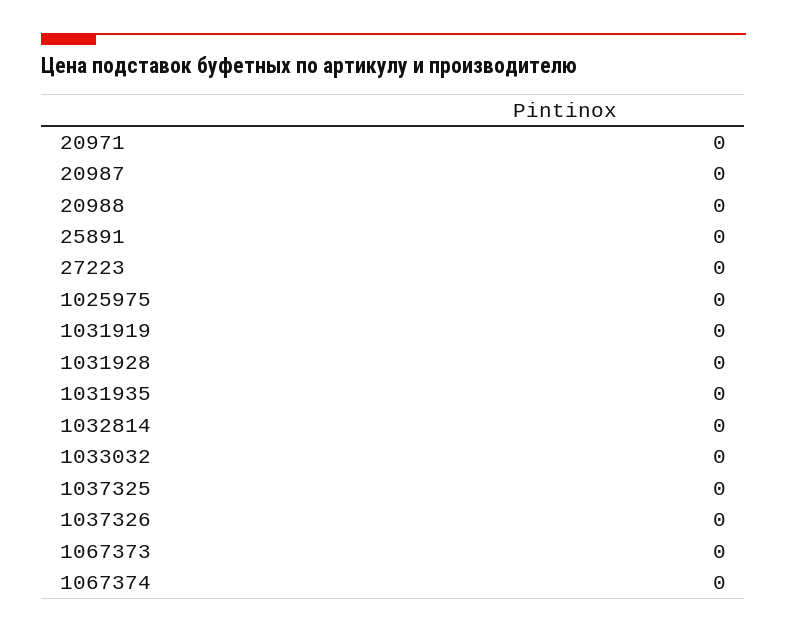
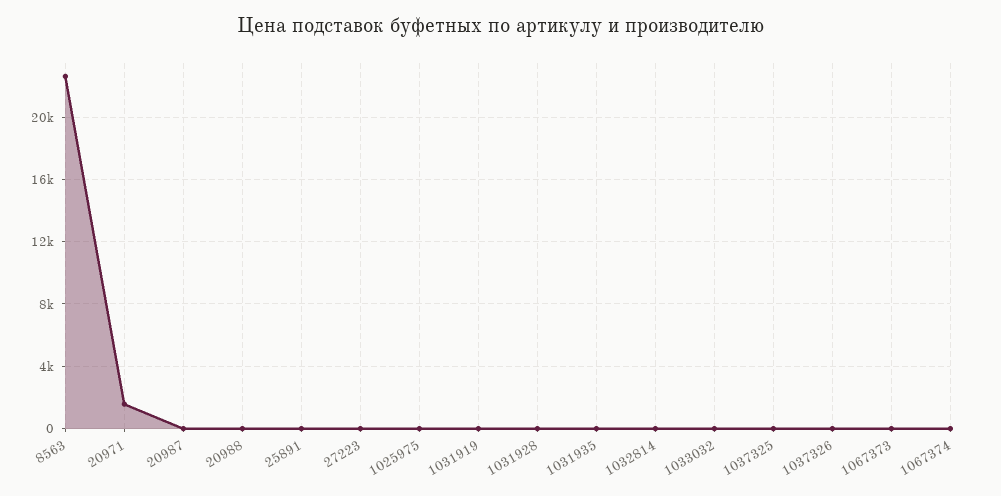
20971: 0 -> 1500
8563: none -> 22500

